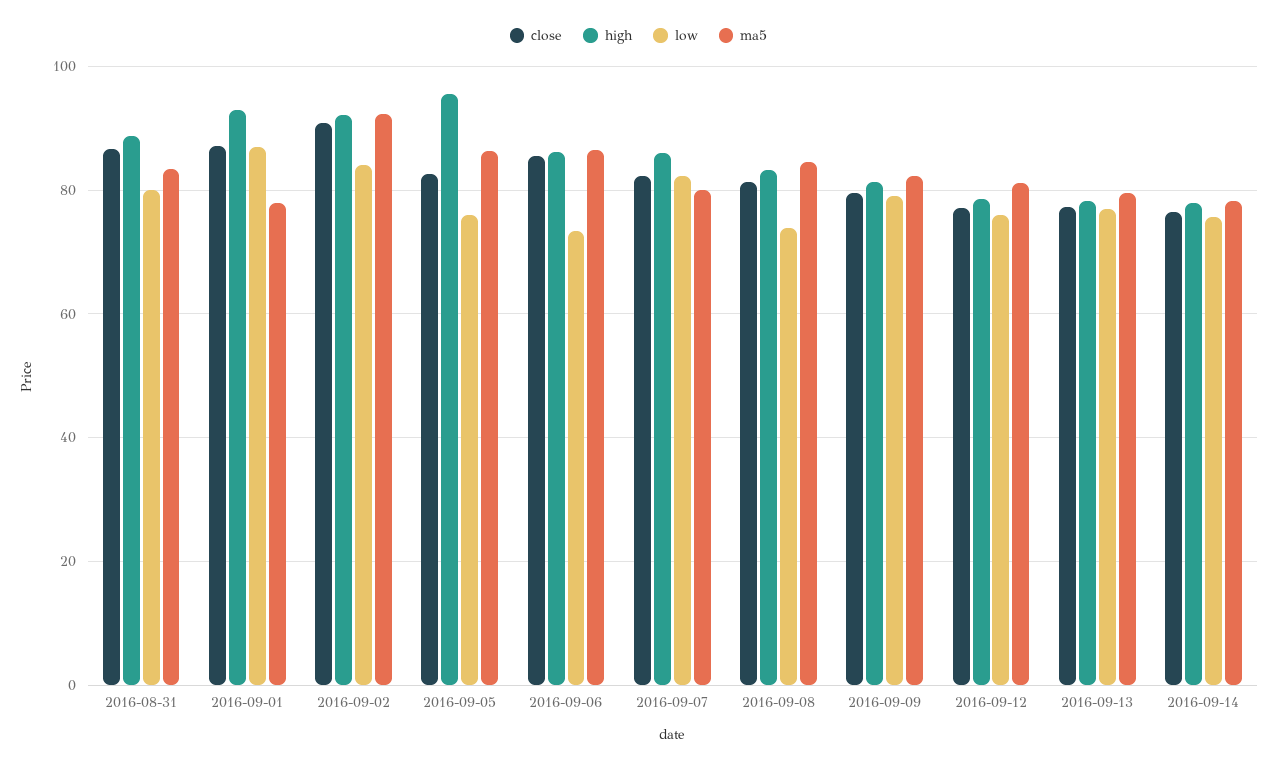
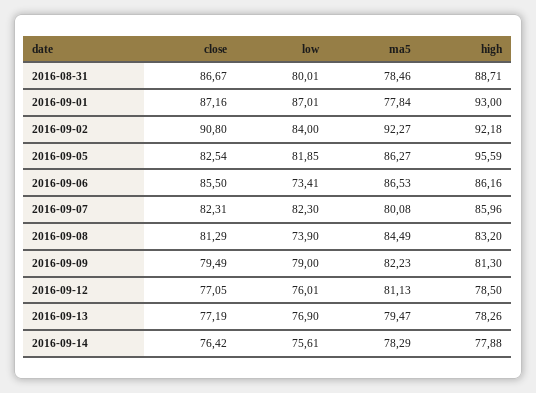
ma5, 2016-08-31: 84 -> 78.46
low, 2016-09-05: 76 -> 81.85

